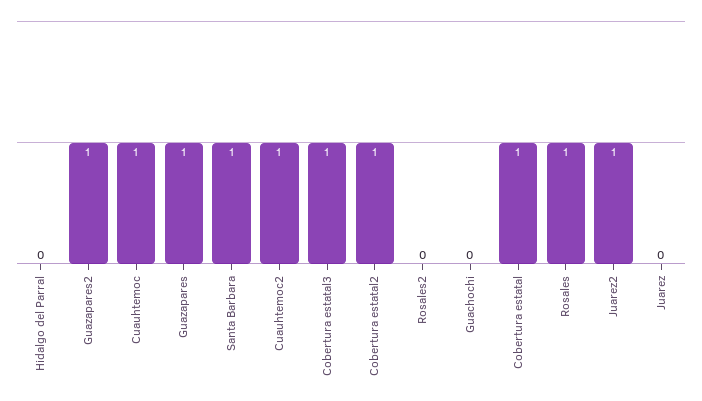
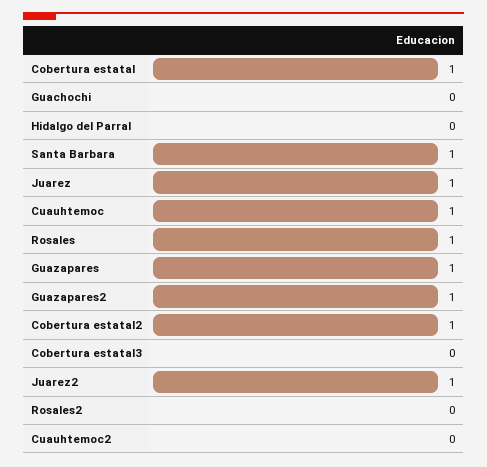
Cuauhtemoc2: 1 -> 0
Cobertura estatal3: 1 -> 0
Juarez: 0 -> 1

